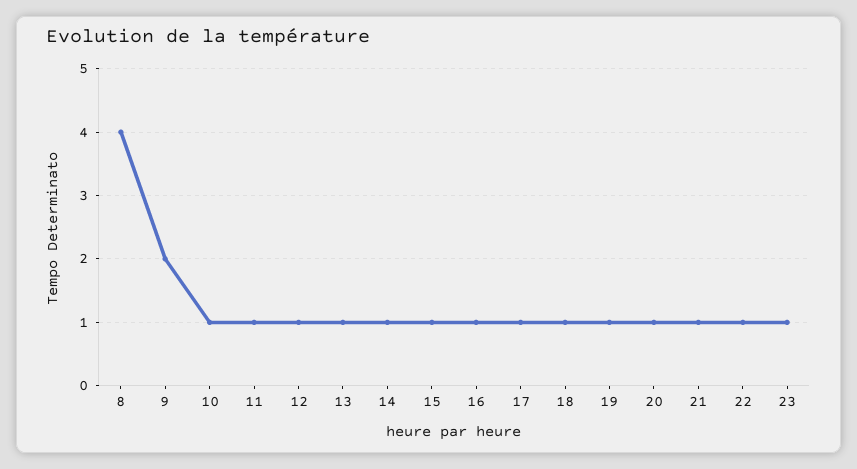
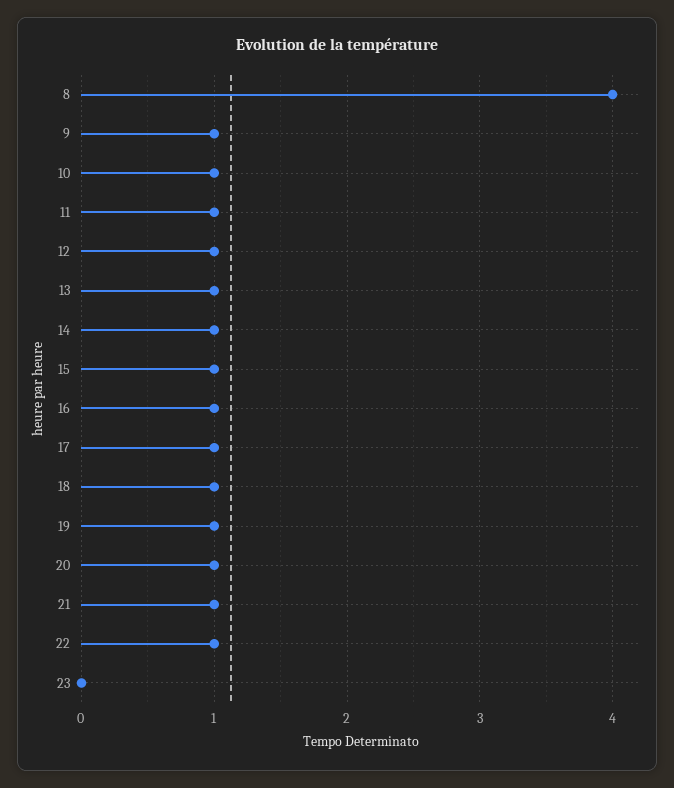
9: 2 -> 1
23: 1 -> 0

